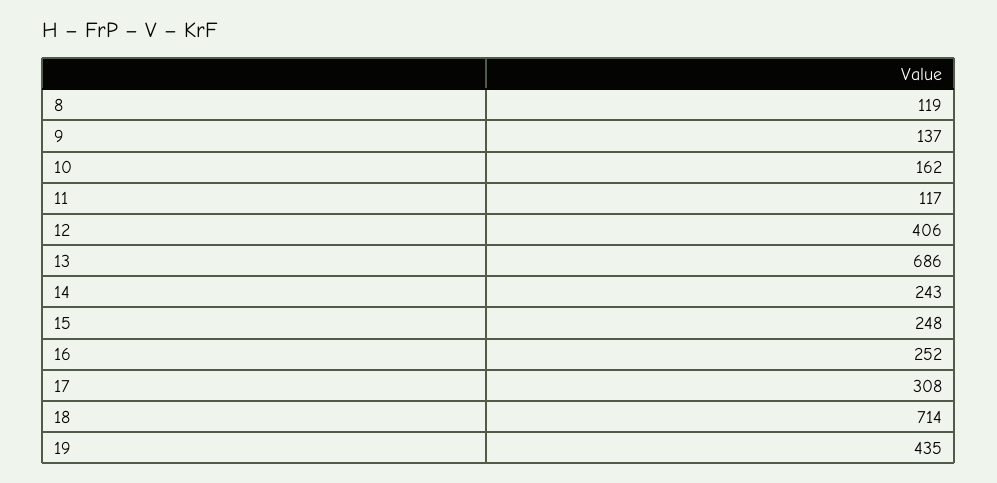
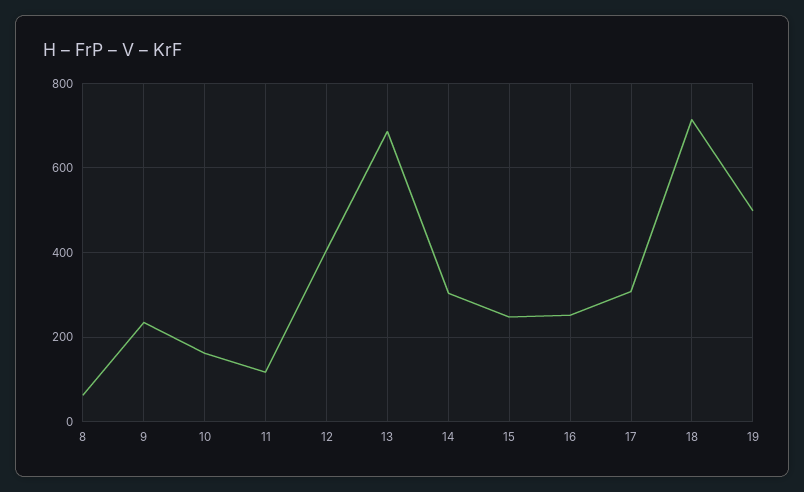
8: 119 -> 60
9: 137 -> 240
14: 243 -> 300
19: 435 -> 500

